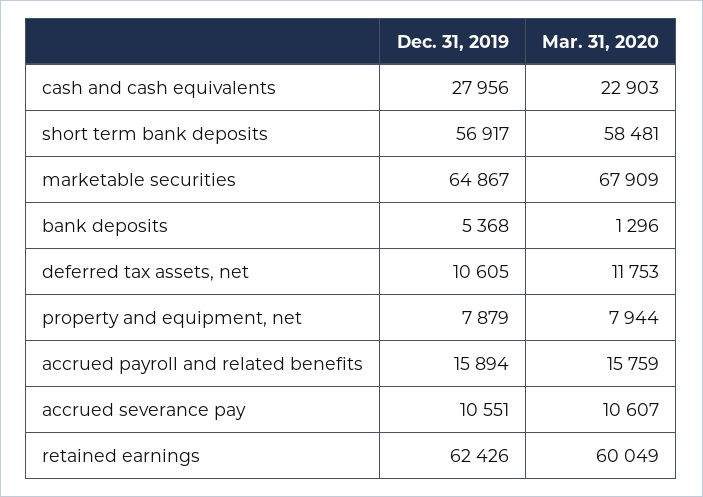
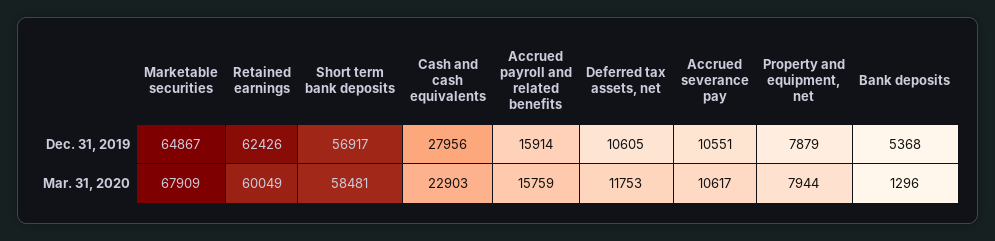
Dec. 31, 2019, accrued payroll and related benefits: 15894 -> 15914
Mar. 31, 2020, accrued severance pay: 10607 -> 10617

